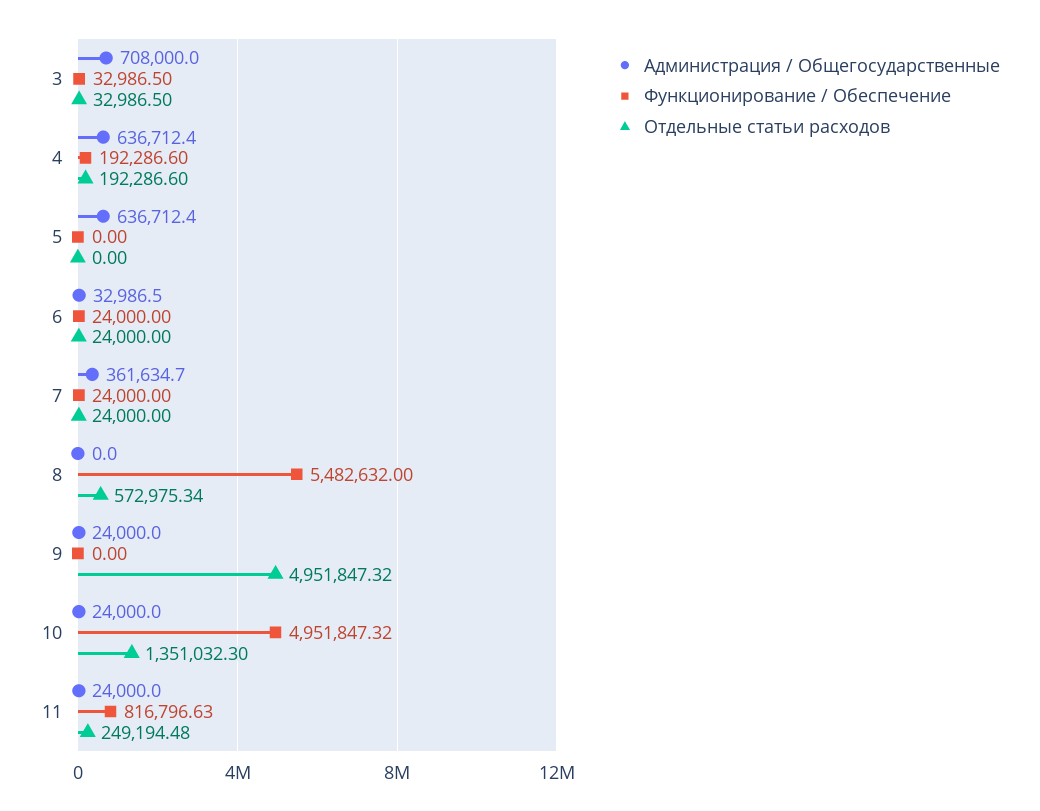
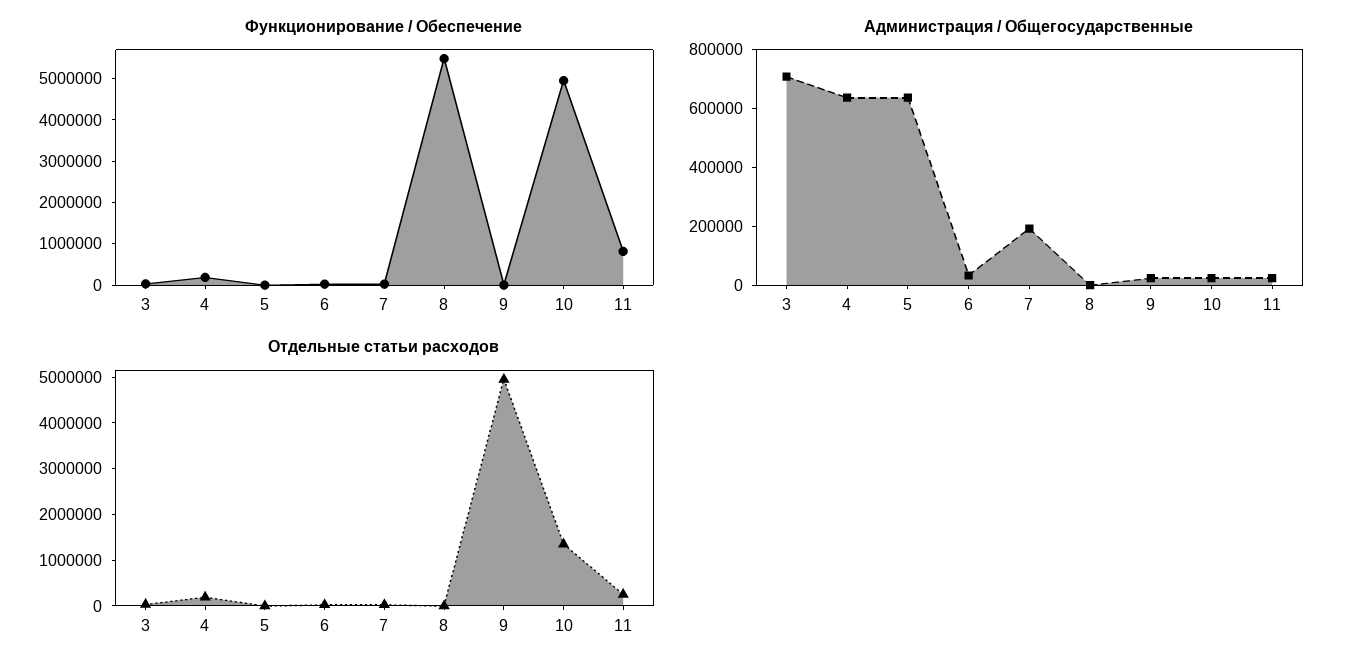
Администрация / Общегосударственные, 7: 361634.7 -> 200000
Отдельные статьи расходов, 8: 572975.34 -> 0

